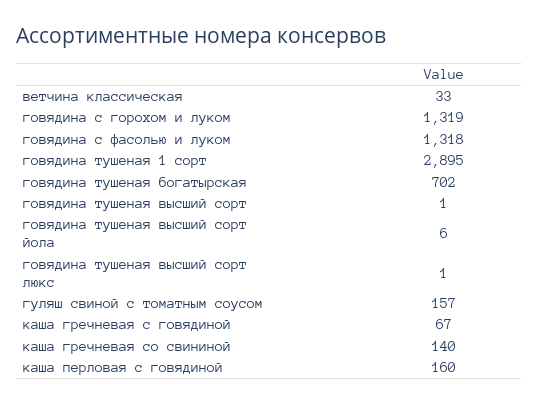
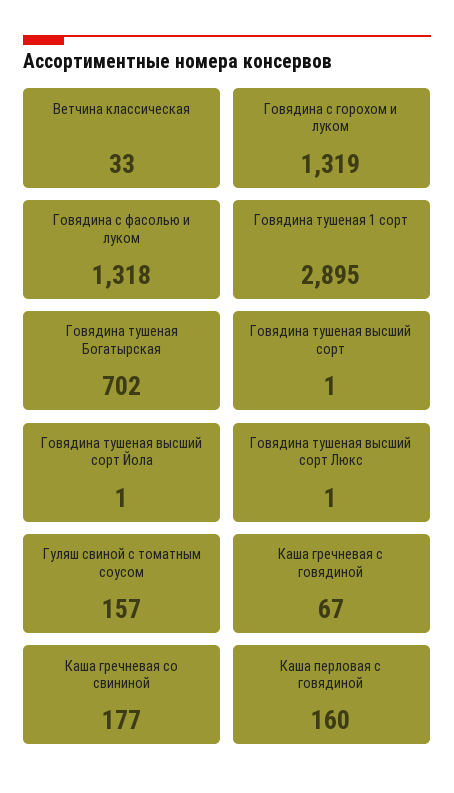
говядина тушеная высший сорт йола: 6 -> 1
каша гречневая со свининой: 140 -> 177

